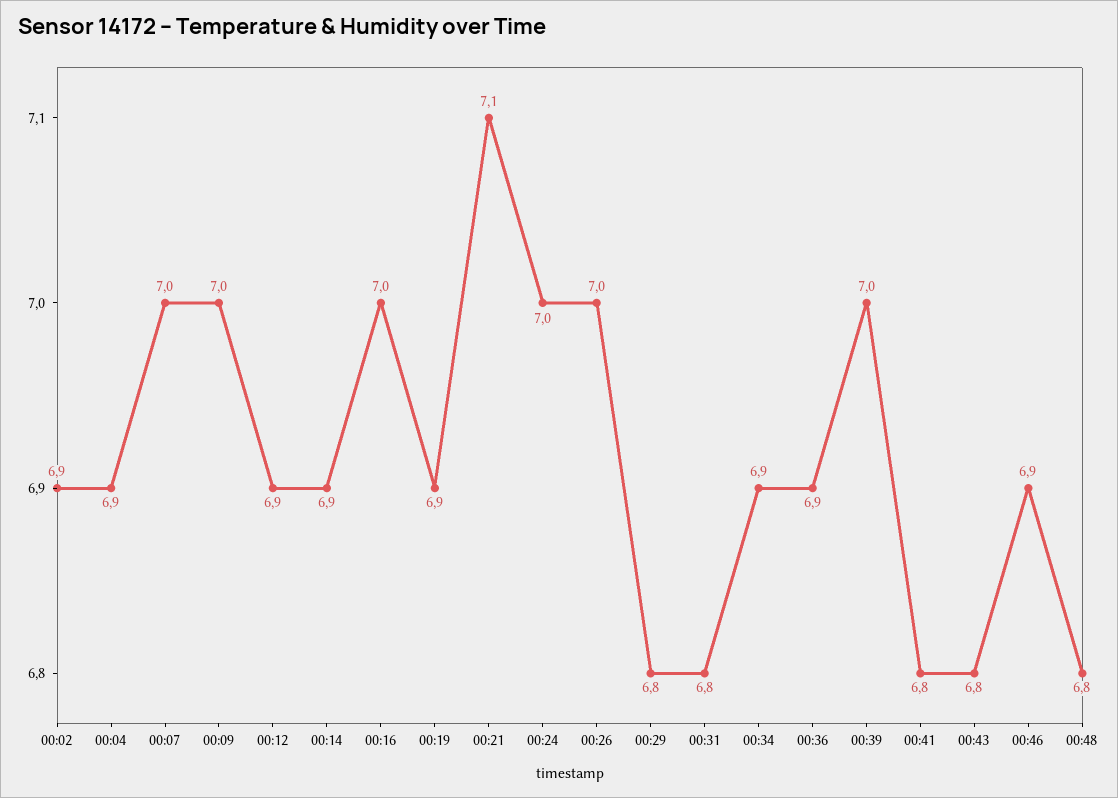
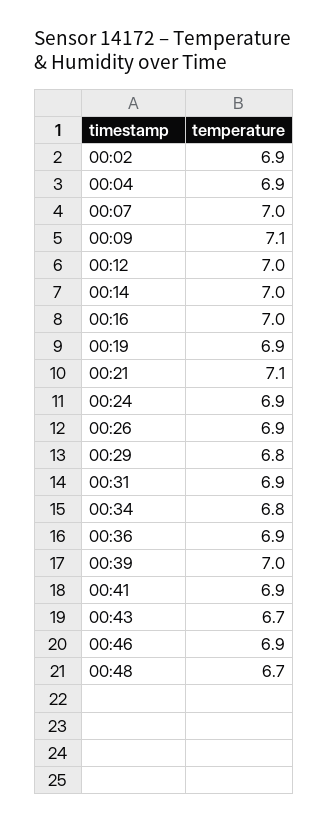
00:09: 7 -> 7.1
00:12: 6.9 -> 7
00:14: 6.9 -> 7
00:24: 7 -> 6.9
00:26: 7 -> 6.9
00:31: 6.8 -> 6.9
00:34: 6.9 -> 6.8
00:41: 6.8 -> 6.9
00:43: 6.8 -> 6.7
00:48: 6.8 -> 6.7

